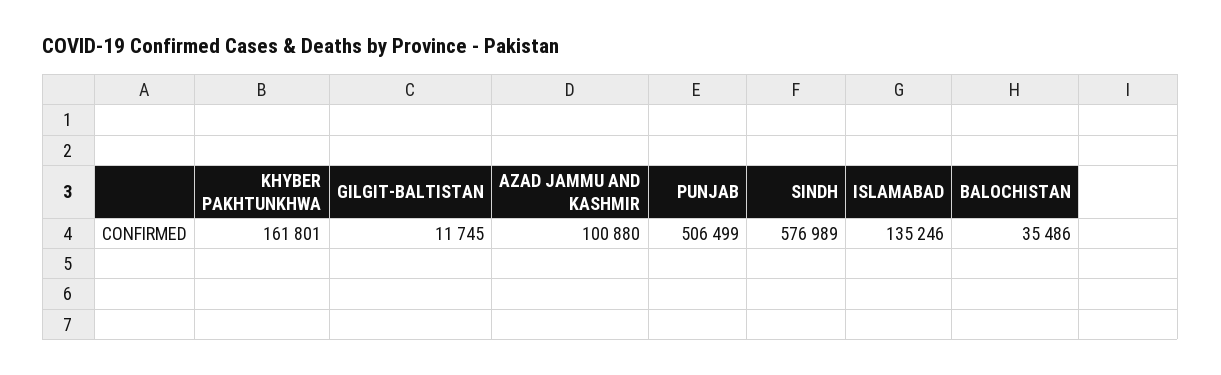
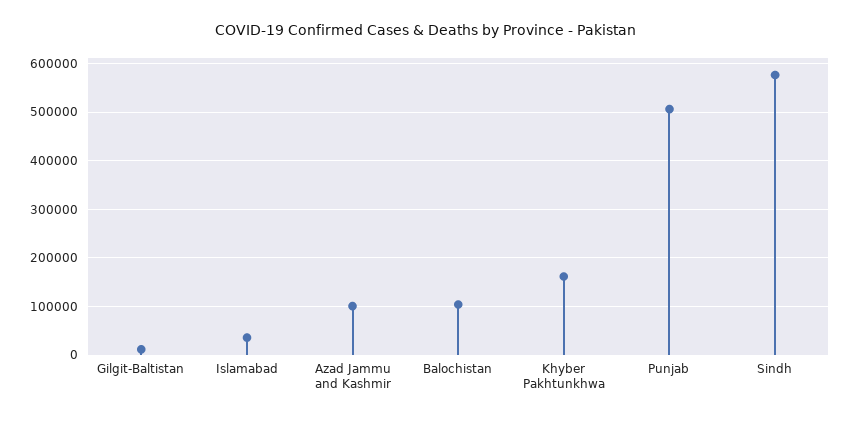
ISLAMABAD: 135246 -> 40000
BALOCHISTAN: 35486 -> 100000

